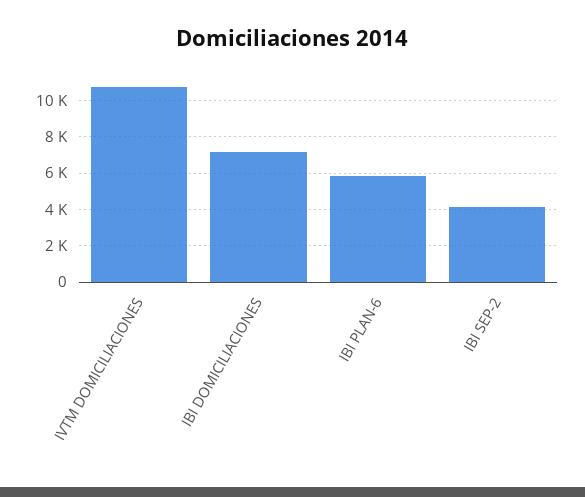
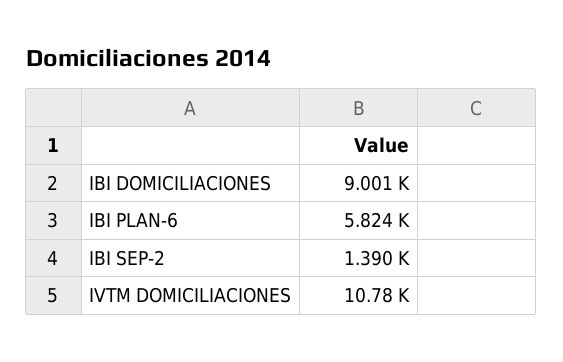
IBI DOMICILIACIONES: 7000 -> 9001
IBI SEP-2: 4000 -> 1390

